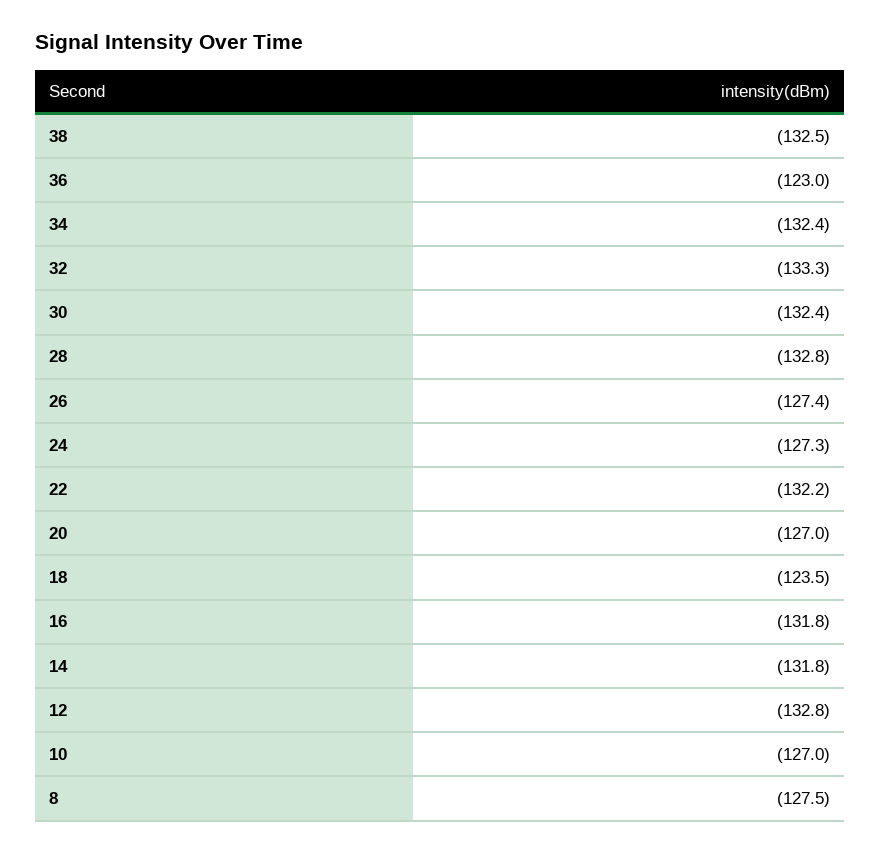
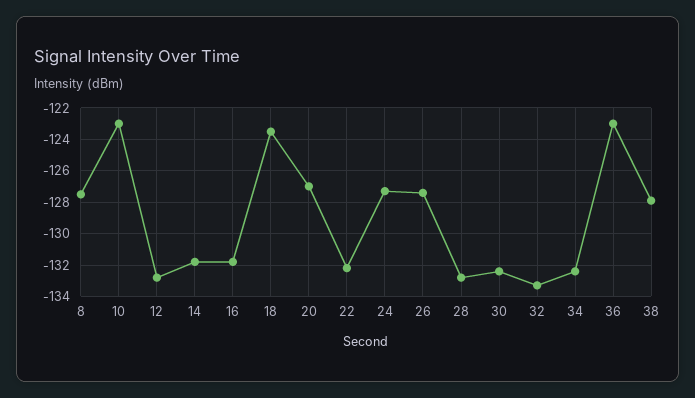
38: -132.5 -> -128
10: -127 -> -123

